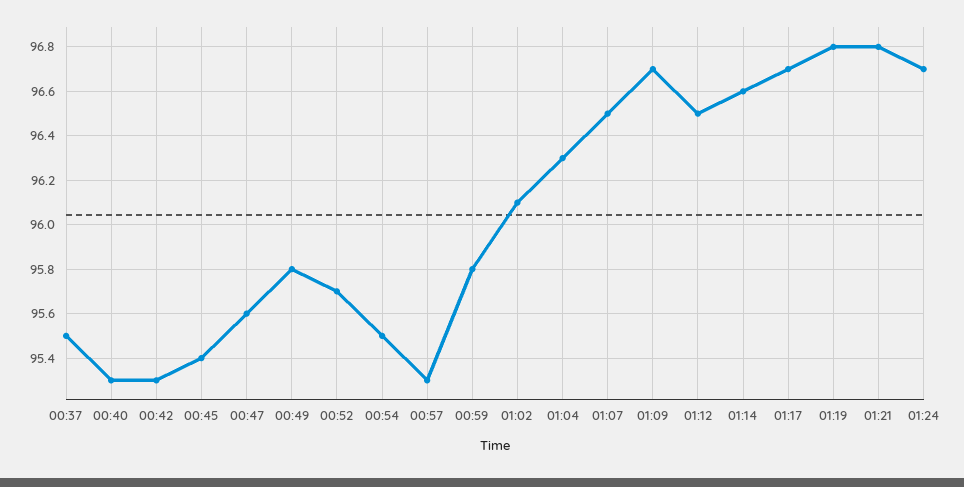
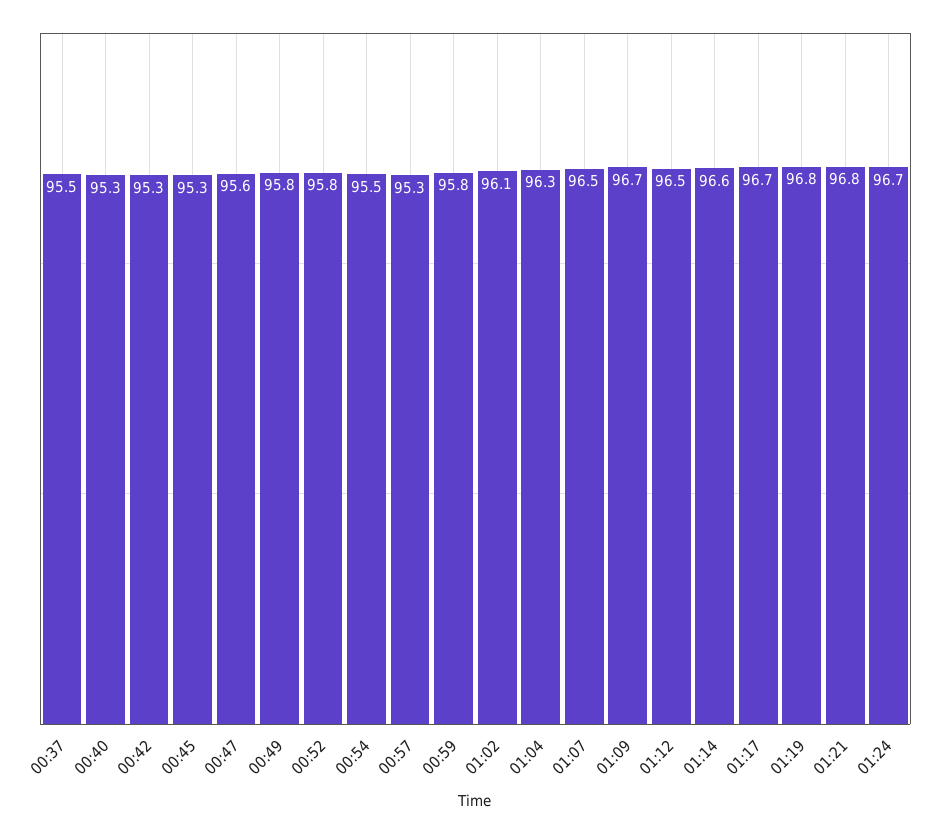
00:45: 95.4 -> 95.3
00:52: 95.7 -> 95.8

